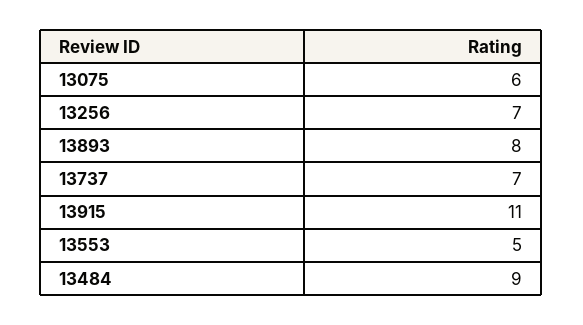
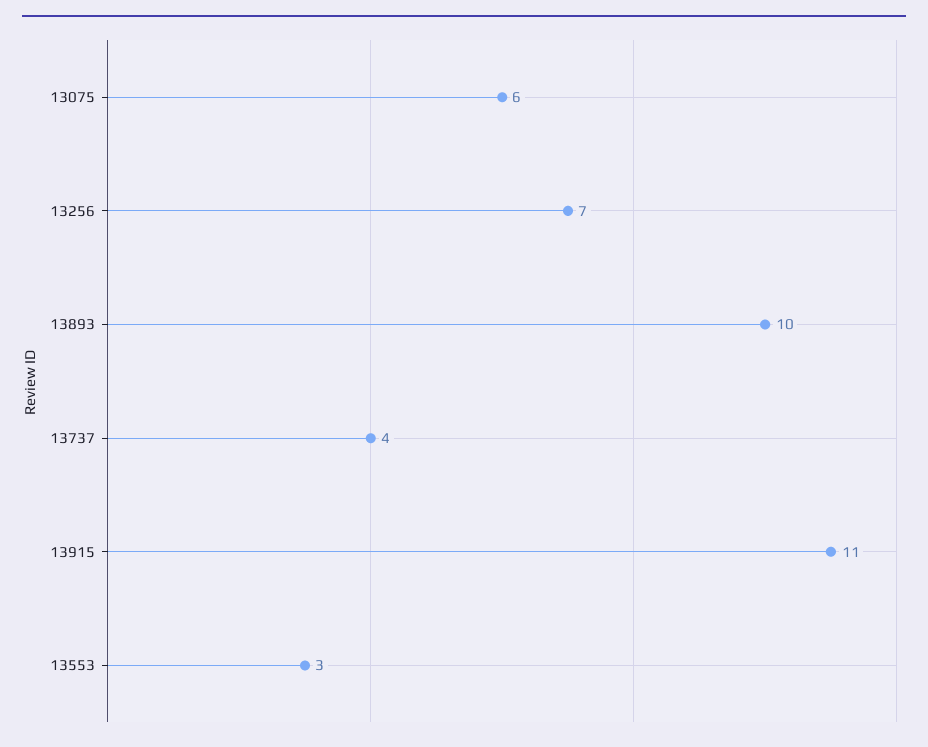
13893: 8 -> 10
13737: 7 -> 4
13553: 5 -> 3
13484: 9 -> none

